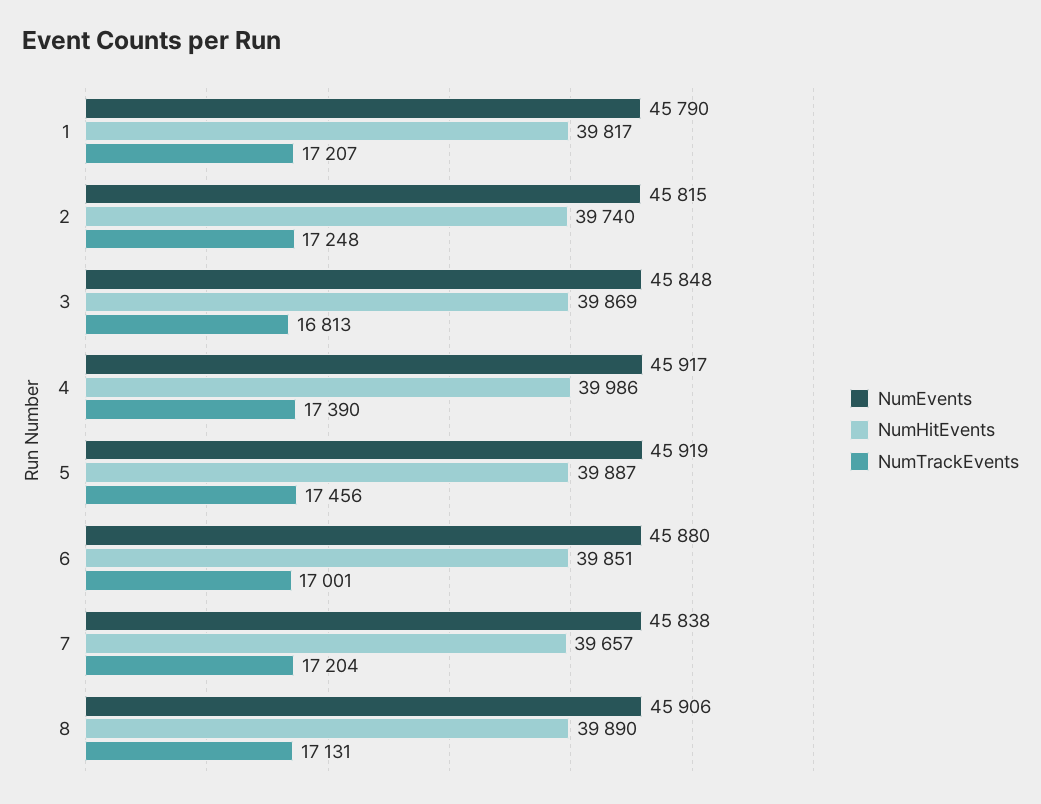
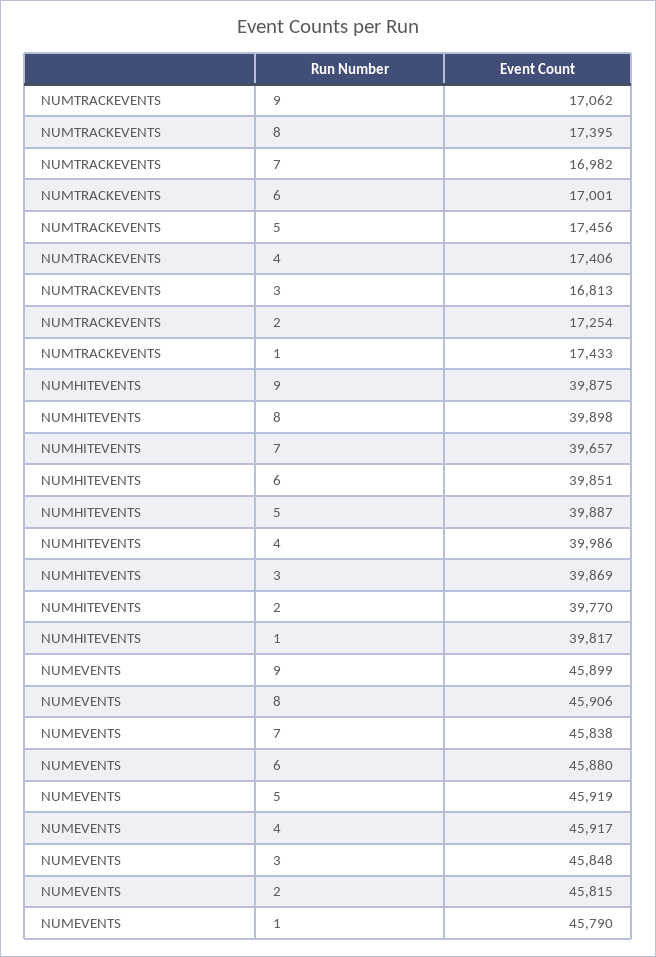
NumTrackEvents, 1: 17207 -> 17433
NumHitEvents, 2: 39740 -> 39770
NumTrackEvents, 2: 17248 -> 17254
NumTrackEvents, 4: 17390 -> 17406
NumTrackEvents, 7: 17204 -> 16982
NumHitEvents, 8: 39890 -> 39898
NumTrackEvents, 8: 17131 -> 17395
NumTrackEvents, 9: none -> 17062
NumHitEvents, 9: none -> 39875
NumEvents, 9: none -> 45899

